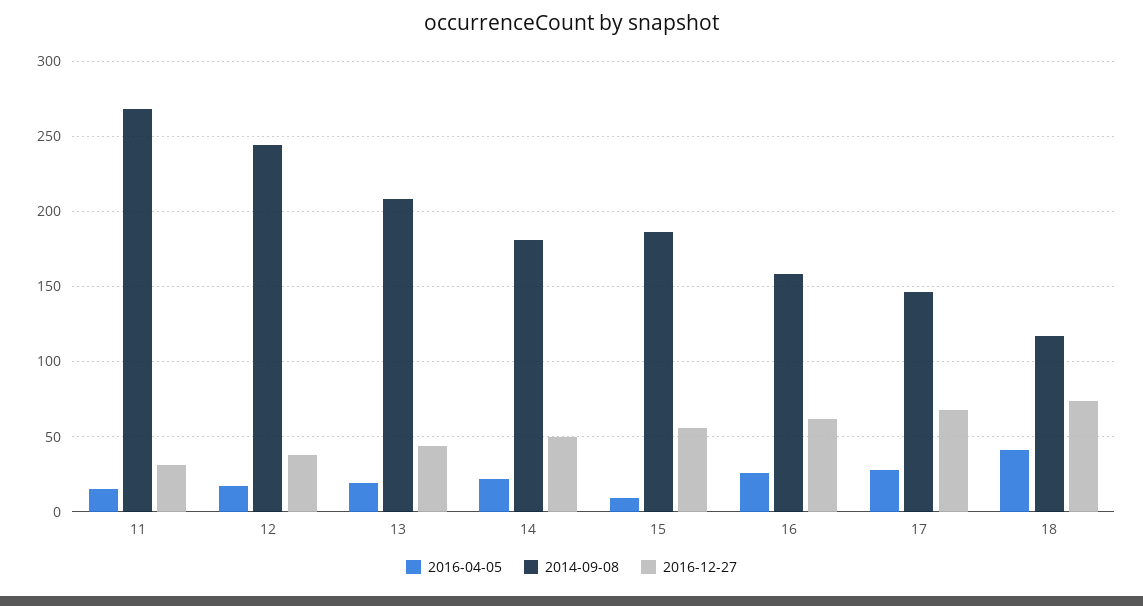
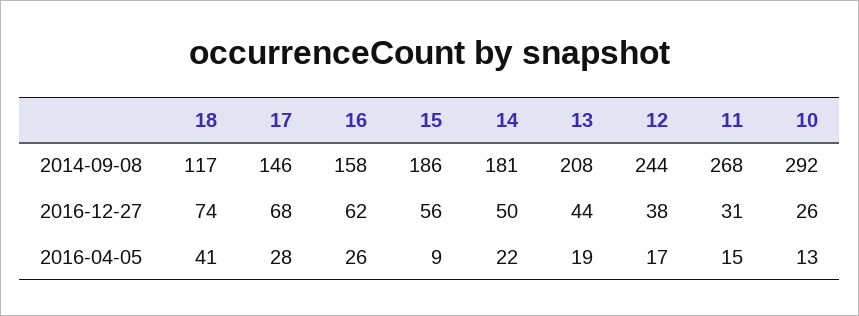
2014-09-08, 10: none -> 292
2016-12-27, 10: none -> 26
2016-04-05, 10: none -> 13

